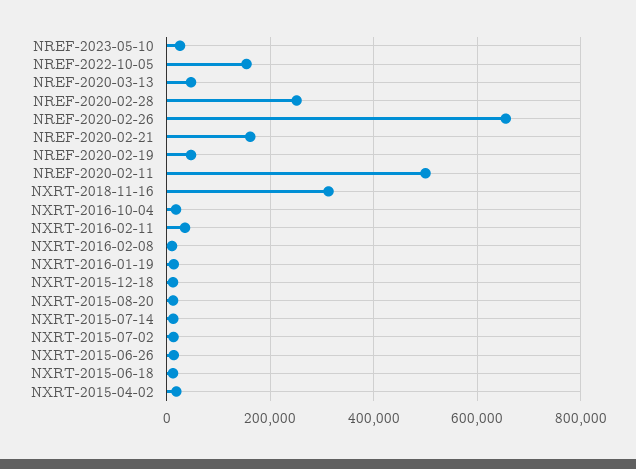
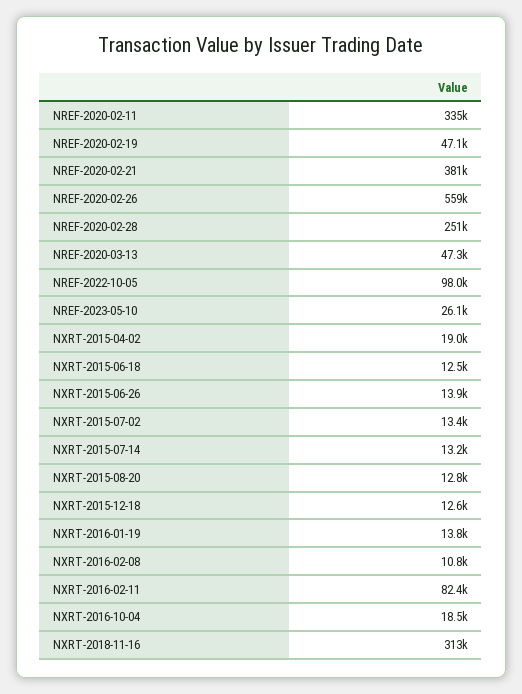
NREF-2022-10-05: 160000 -> 98000
NREF-2020-02-26: 660000 -> 559000
NREF-2020-02-21: 160000 -> 381000
NREF-2020-02-11: 500000 -> 335000
NXRT-2016-02-11: 40000 -> 82400

